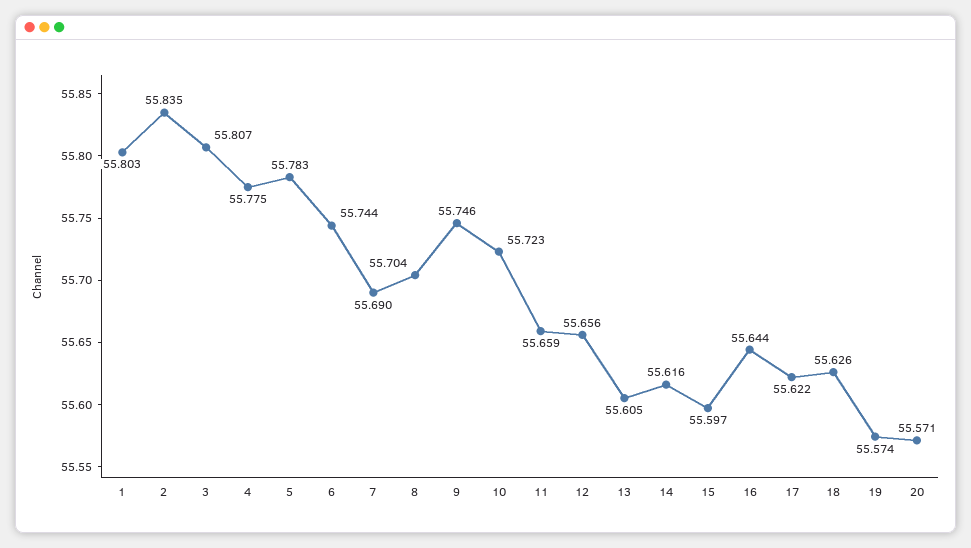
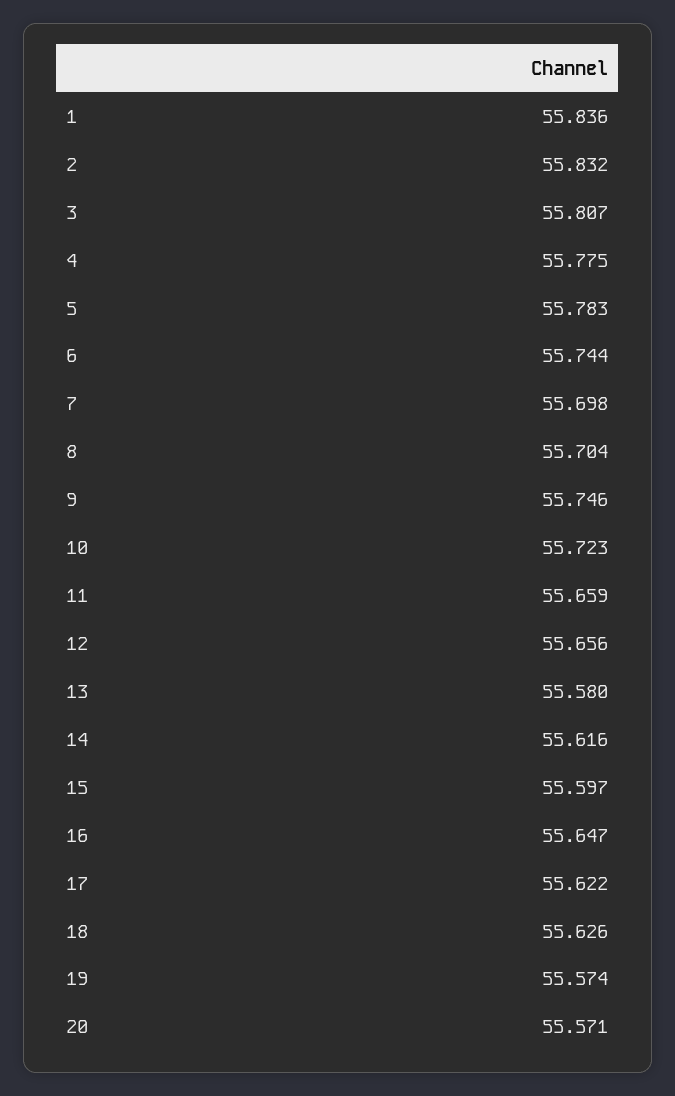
1: 55.803 -> 55.836
2: 55.835 -> 55.832
7: 55.69 -> 55.698
13: 55.605 -> 55.58
16: 55.644 -> 55.647

